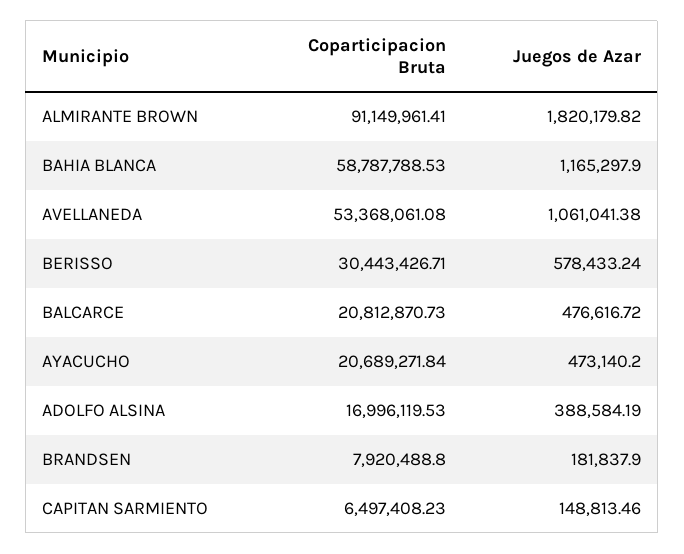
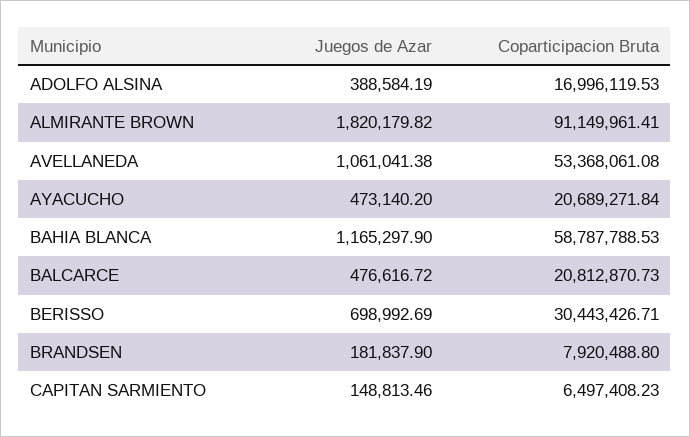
Juegos de Azar, BERISSO: 578433.24 -> 698992.69

